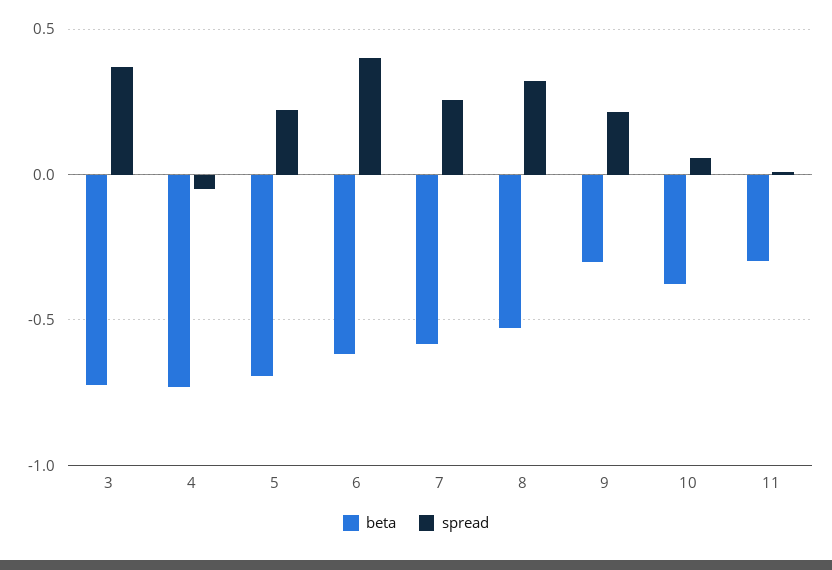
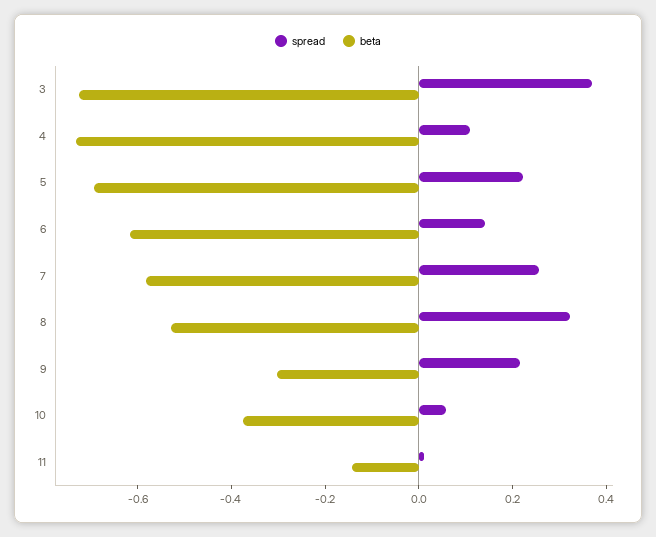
spread, 4: -0.05 -> 0.1
spread, 6: 0.4 -> 0.15
beta, 11: -0.3 -> -0.15

